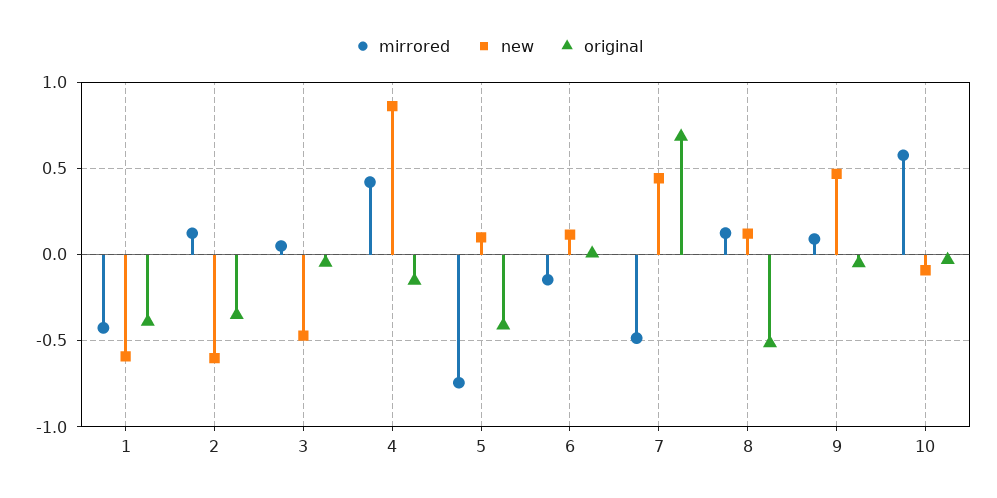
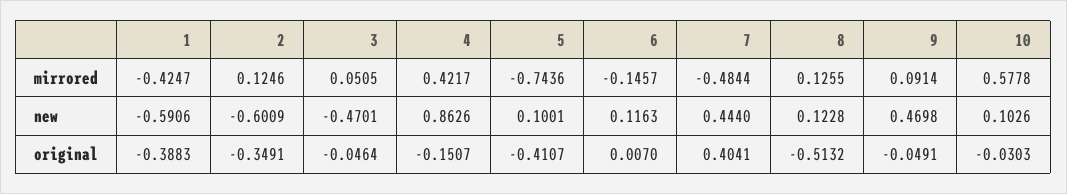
original, 7: 0.7 -> 0.4041
new, 10: -0.1 -> 0.1026

